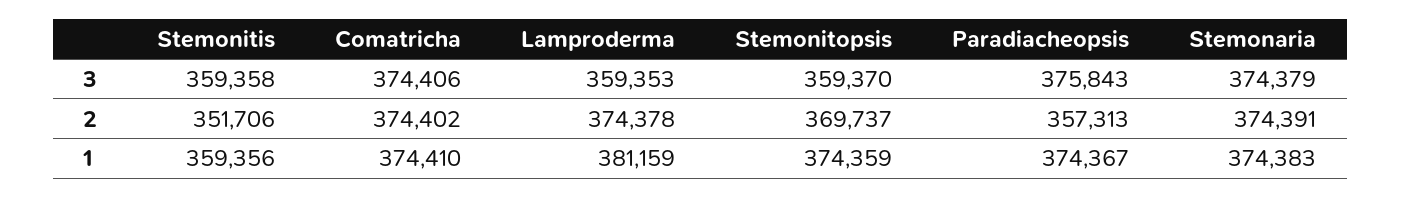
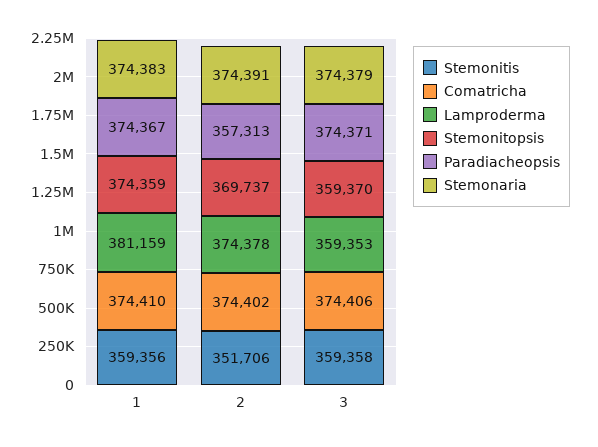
Paradiacheopsis, 3: 375843 -> 374371

